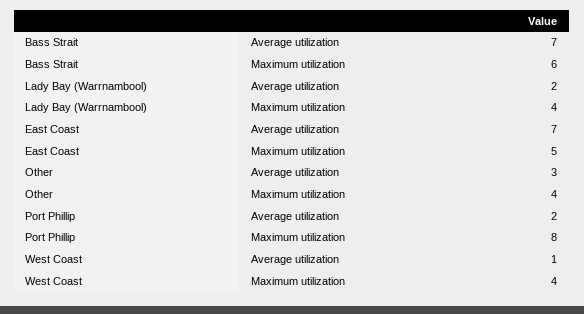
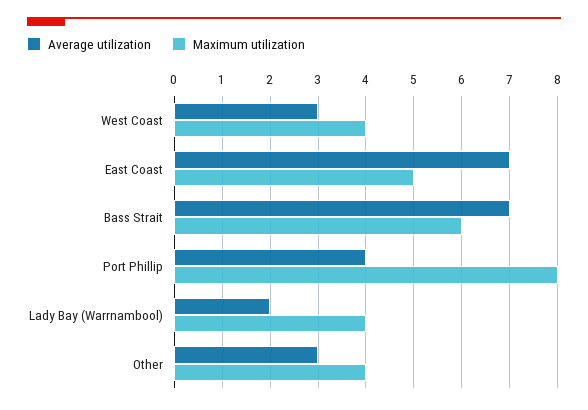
Average utilization, Port Phillip: 2 -> 4
Average utilization, West Coast: 1 -> 3

